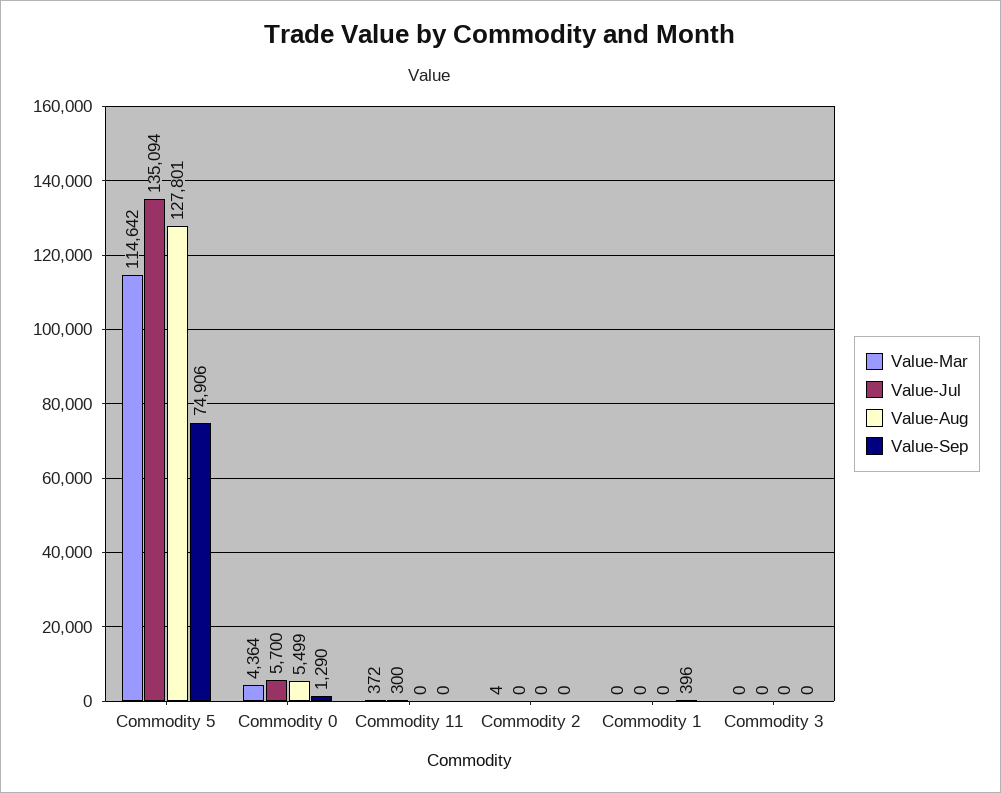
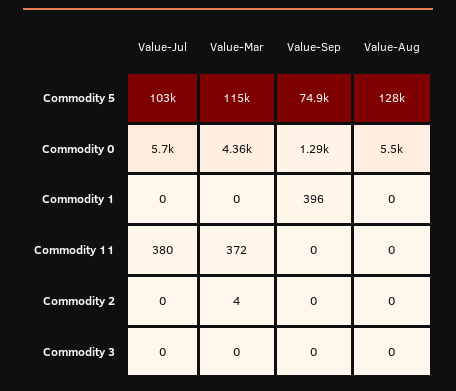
Value-Jul, Commodity 5: 135094 -> 103000
Value-Jul, Commodity 11: 300 -> 380

